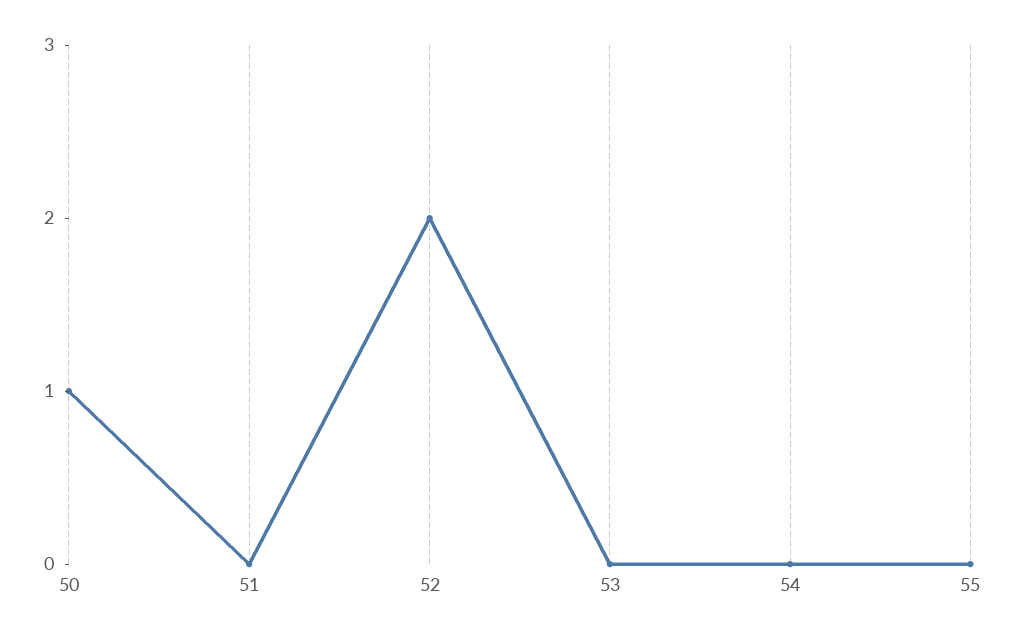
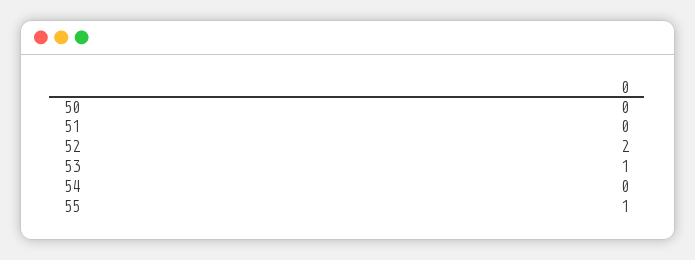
50: 1 -> 0
53: 0 -> 1
55: 0 -> 1

